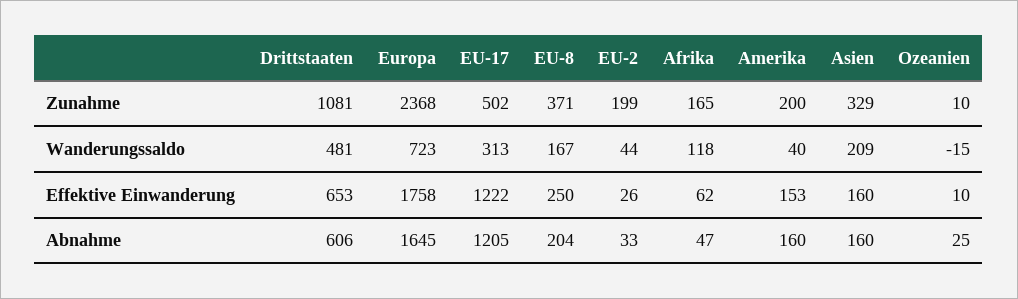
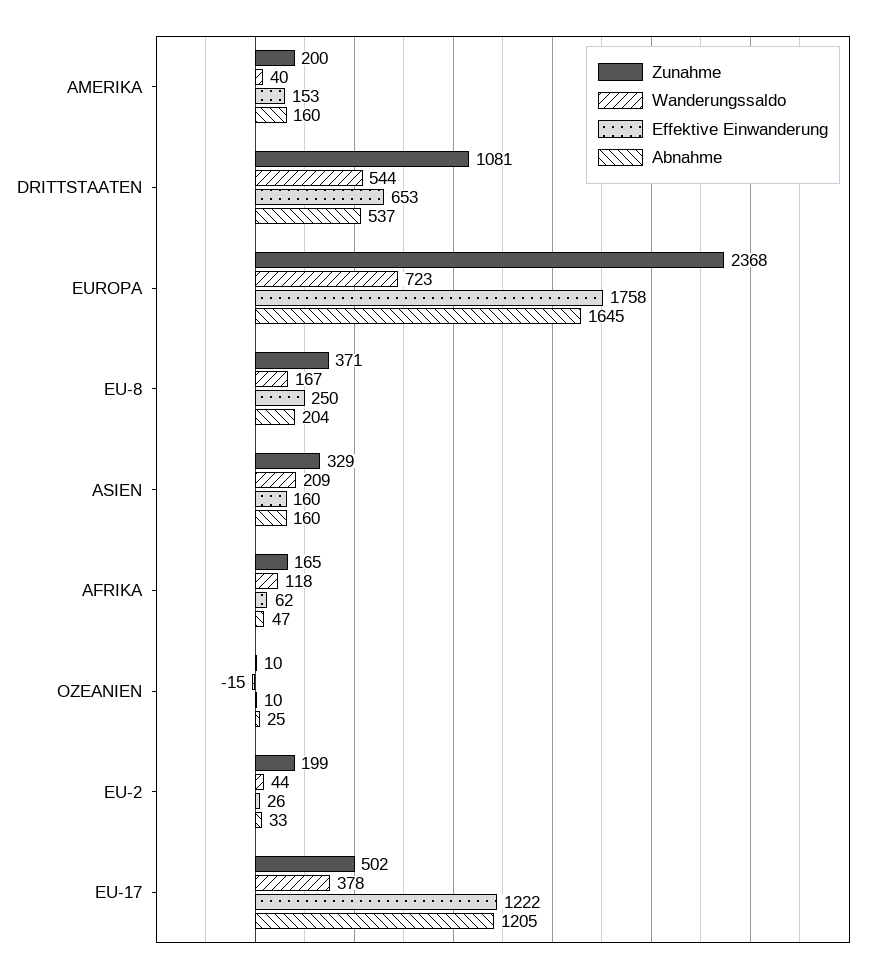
Wanderungssaldo, Drittstaaten: 481 -> 544
Wanderungssaldo, EU-17: 313 -> 378
Abnahme, Drittstaaten: 606 -> 537

